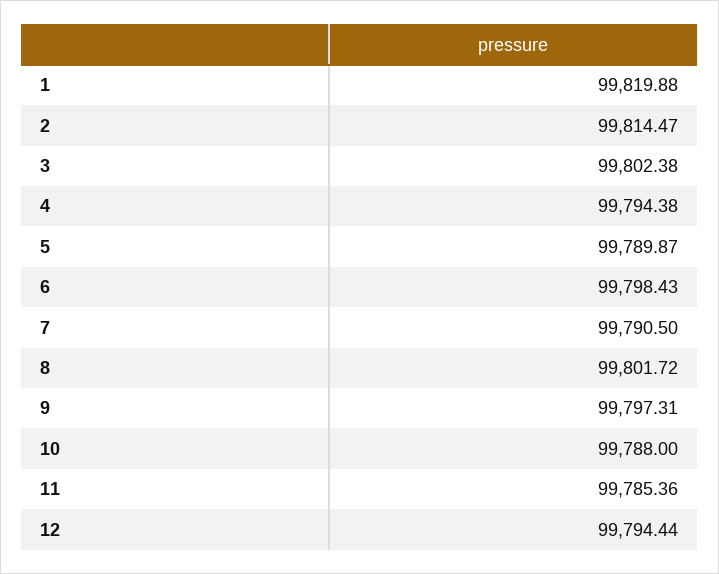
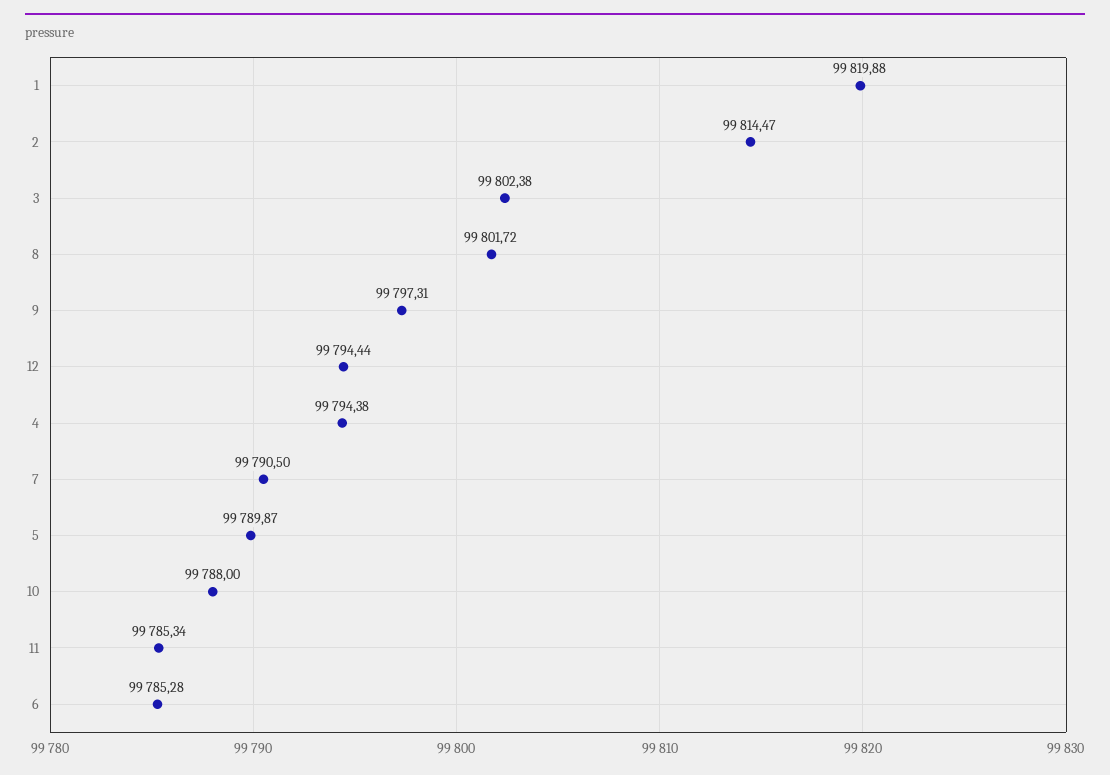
6: 99798.43 -> 99785.28
11: 99785.36 -> 99785.34

